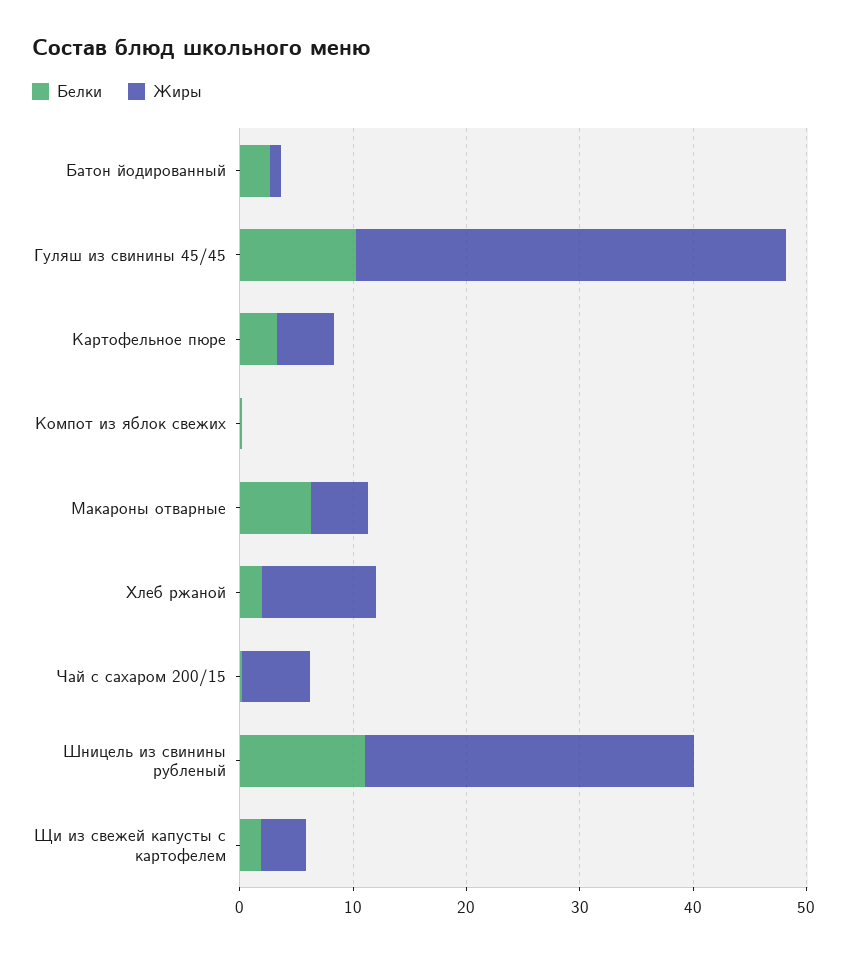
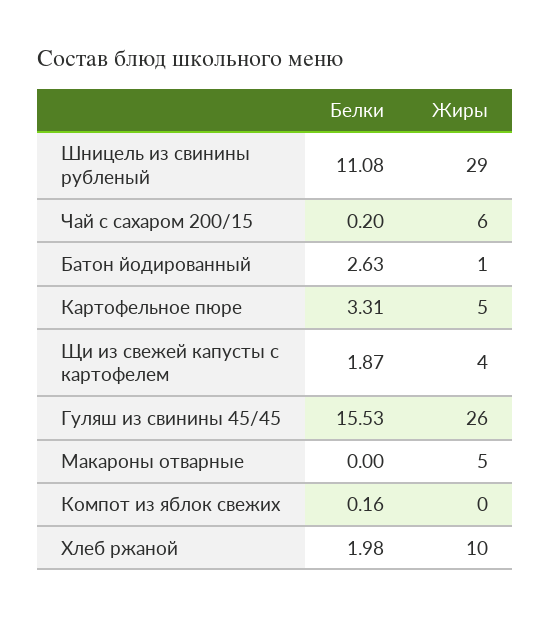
Белки, Гуляш из свинины 45/45: 10 -> 15.53
Жиры, Гуляш из свинины 45/45: 38 -> 26
Белки, Макароны отварные: 6 -> 0

